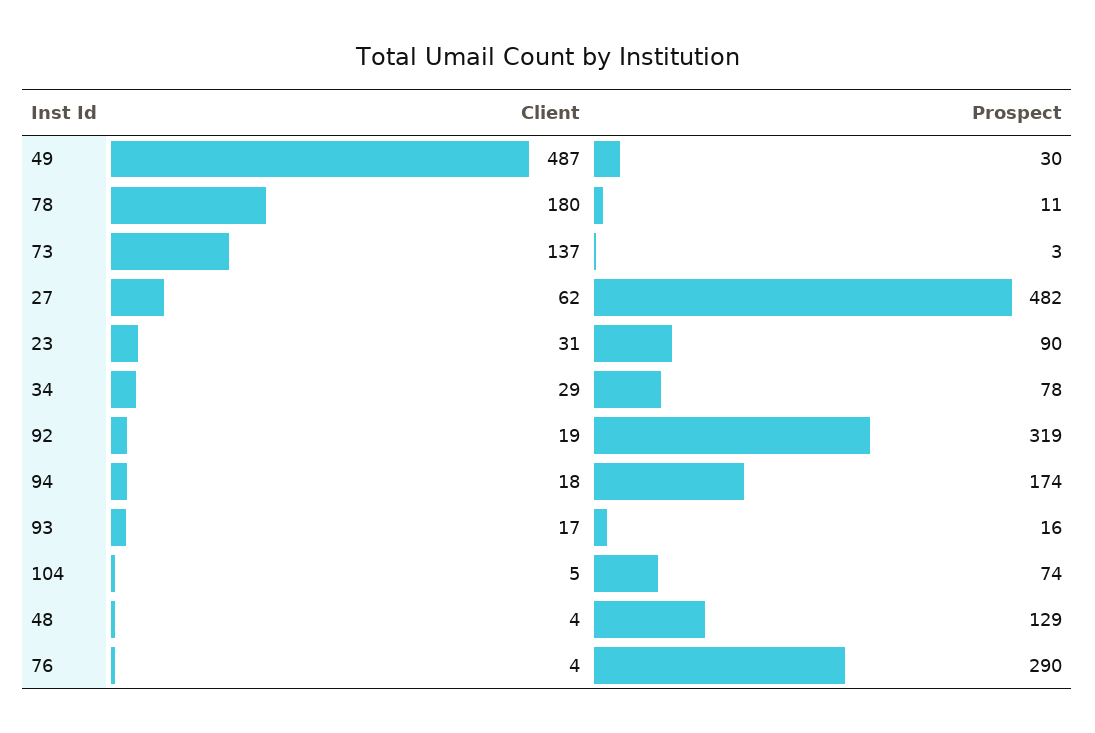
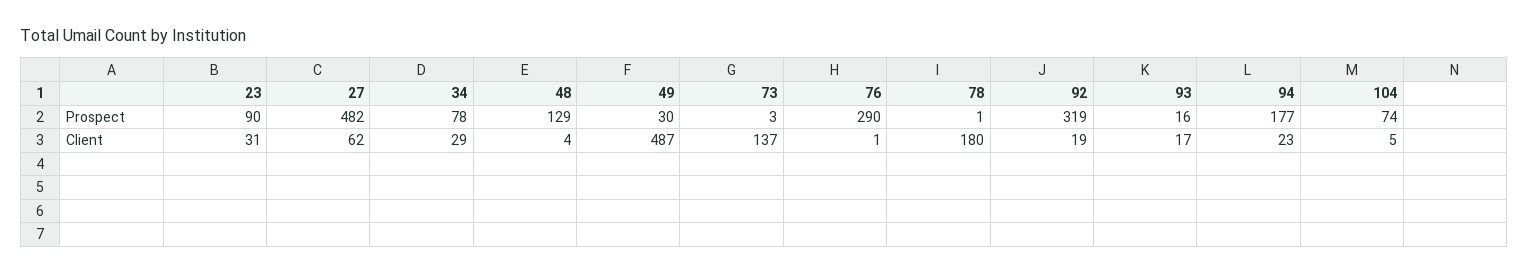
Prospect, 78: 11 -> 1
Client, 94: 18 -> 23
Prospect, 94: 174 -> 177
Client, 76: 4 -> 1

